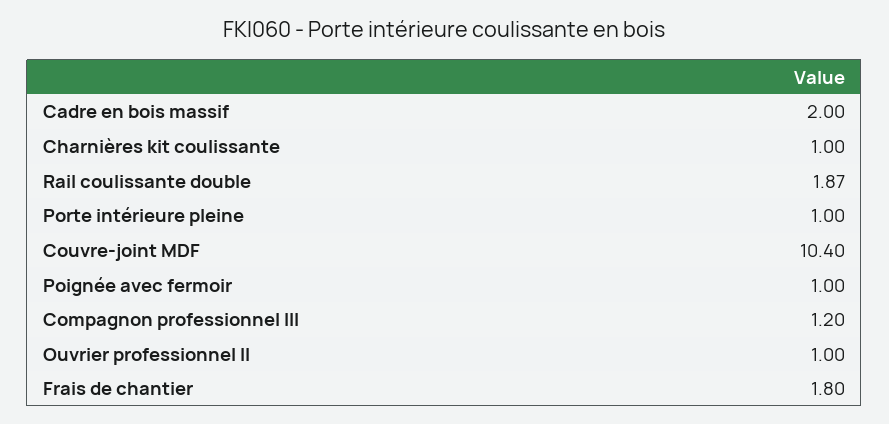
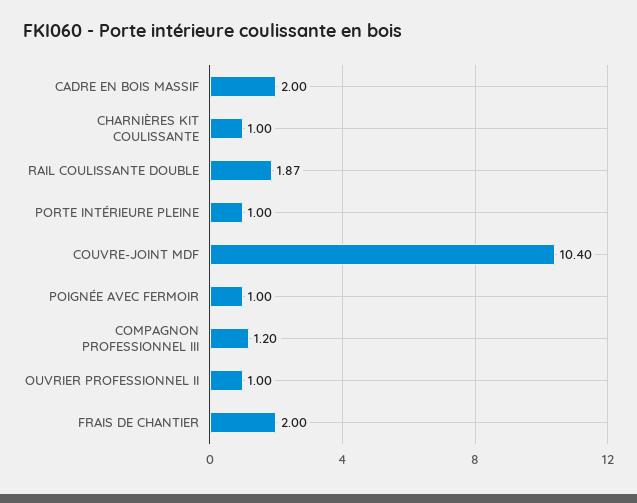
Frais de chantier: 1.8 -> 2

